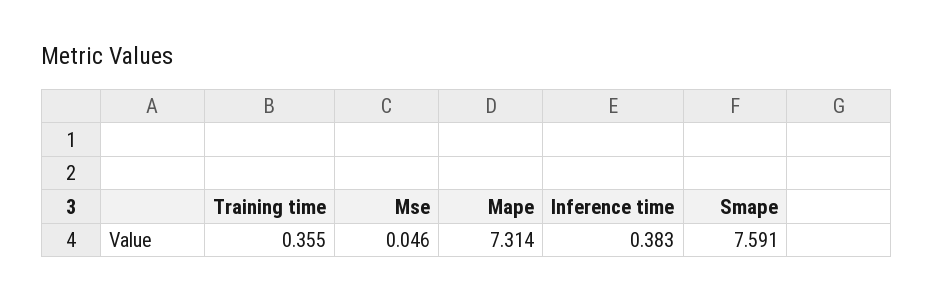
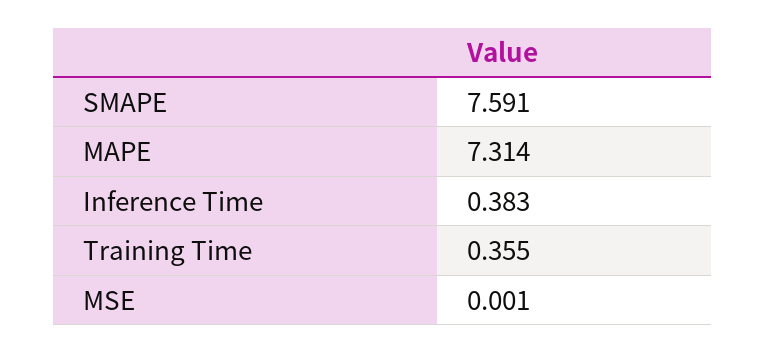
Mse: 0.046 -> 0.001

